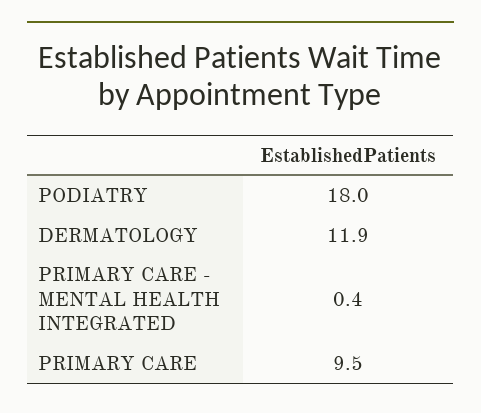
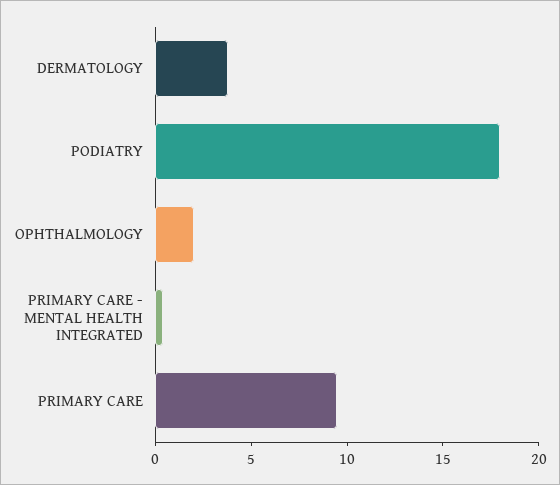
DERMATOLOGY: 11.9 -> 4
OPHTHALMOLOGY: none -> 2

